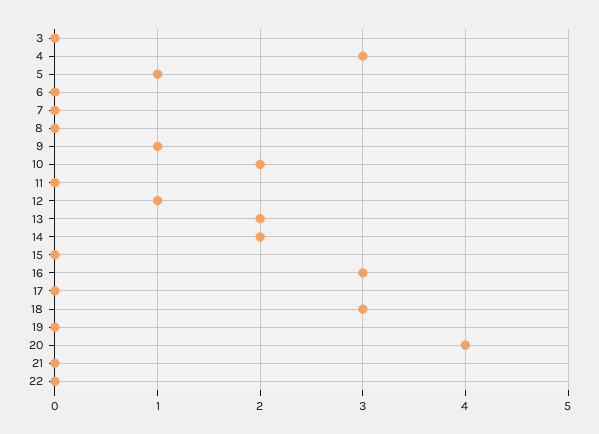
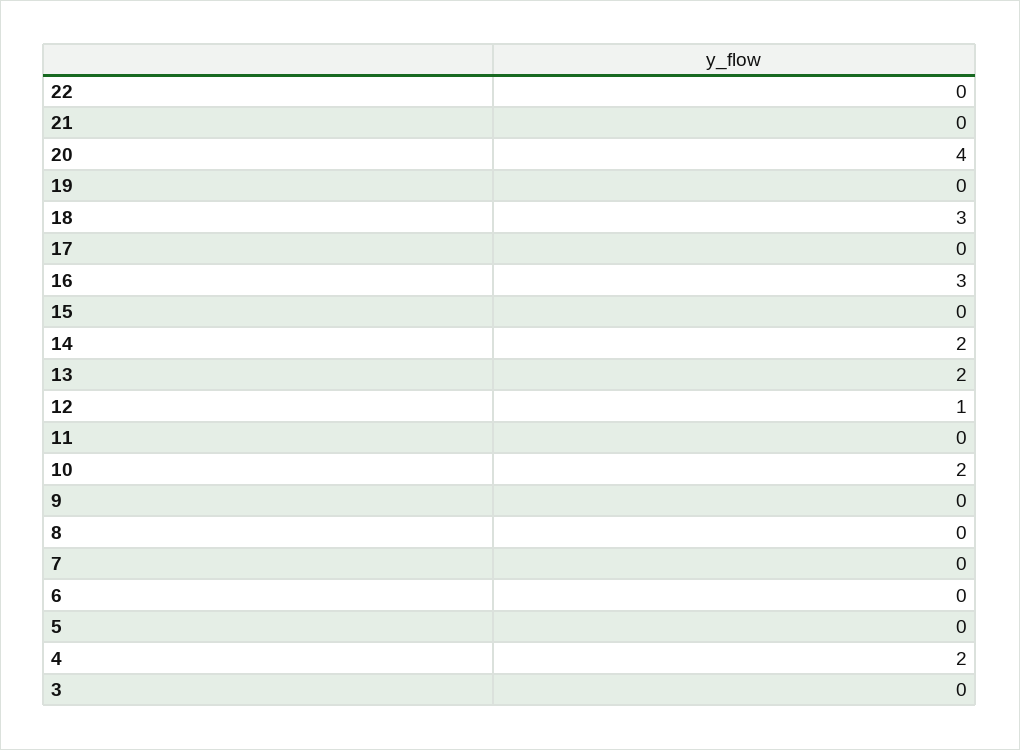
4: 3 -> 2
5: 1 -> 0
9: 1 -> 0

